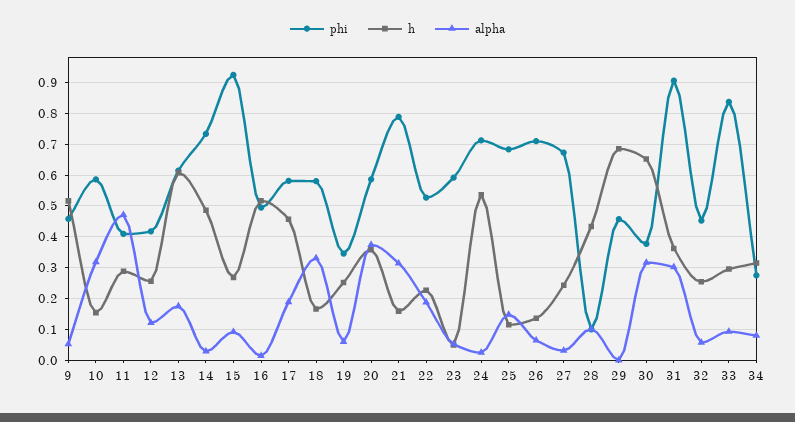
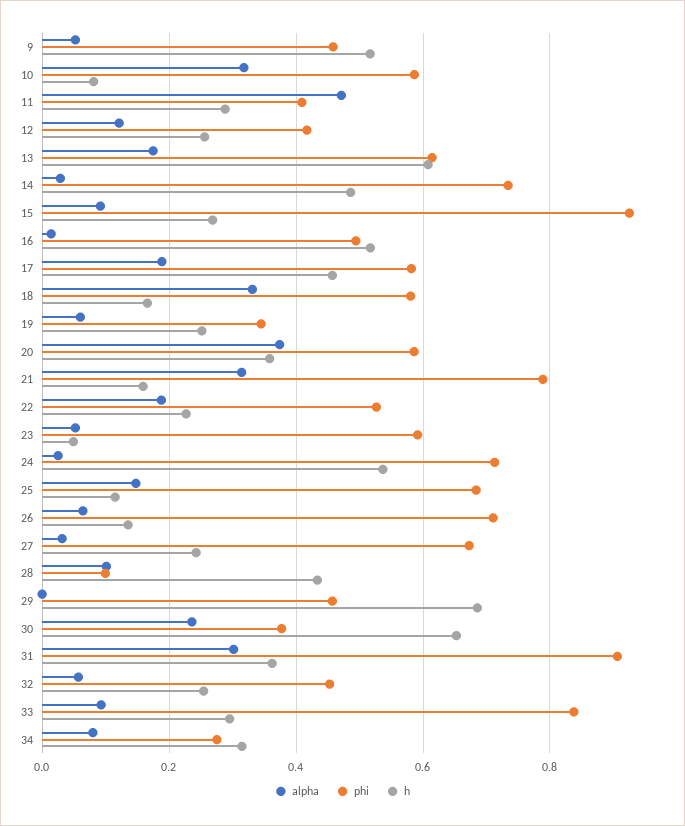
h, 10: 0.16 -> 0.08
alpha, 30: 0.32 -> 0.24

